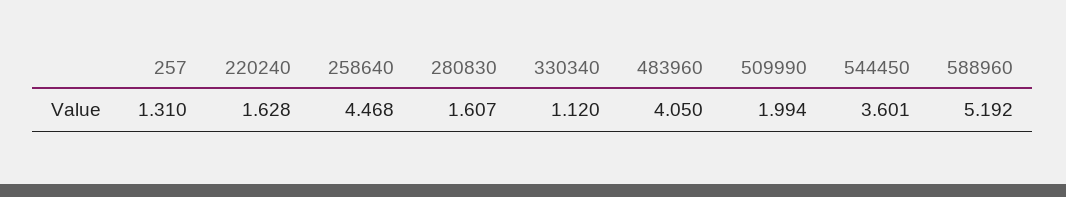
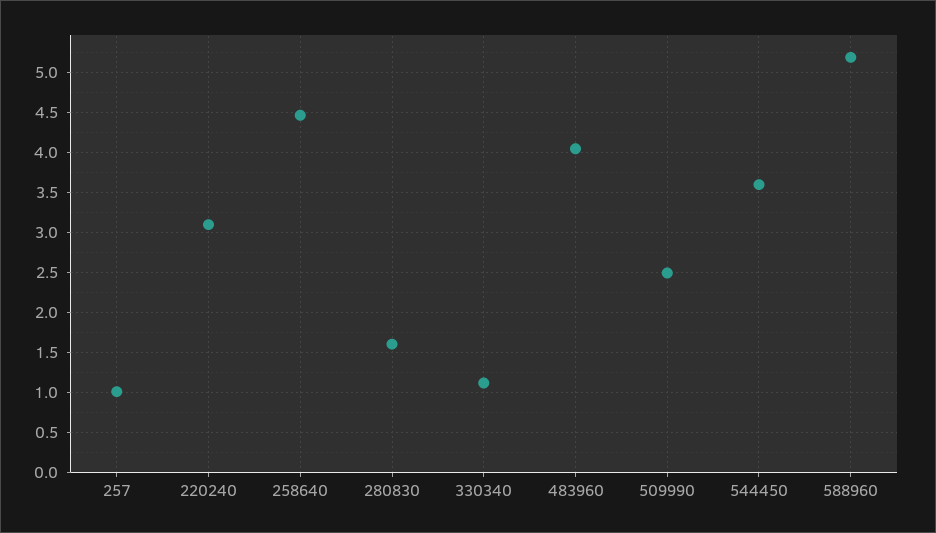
257: 1.31 -> 1
220240: 1.628 -> 3.1
509990: 1.994 -> 2.5

